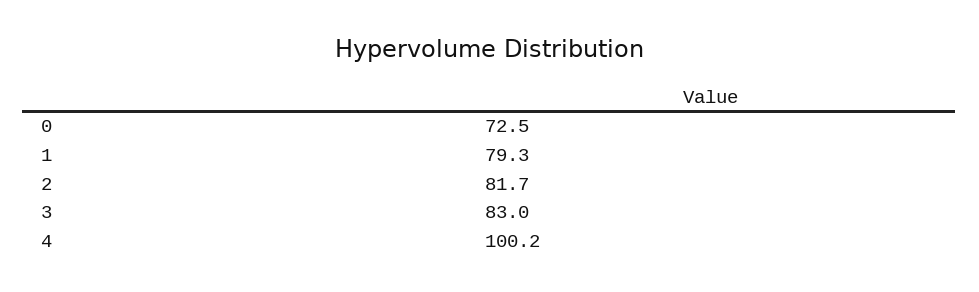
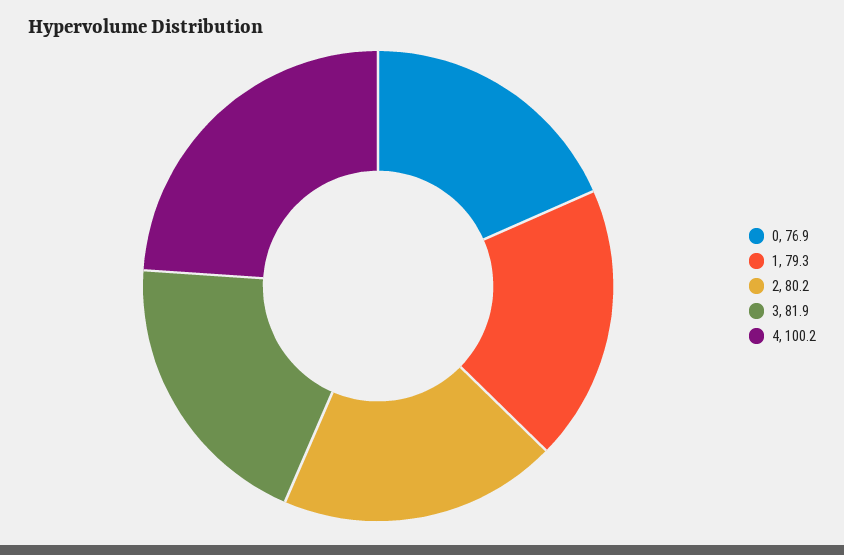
0: 72.5 -> 76.9
2: 81.7 -> 80.2
3: 83 -> 81.9

